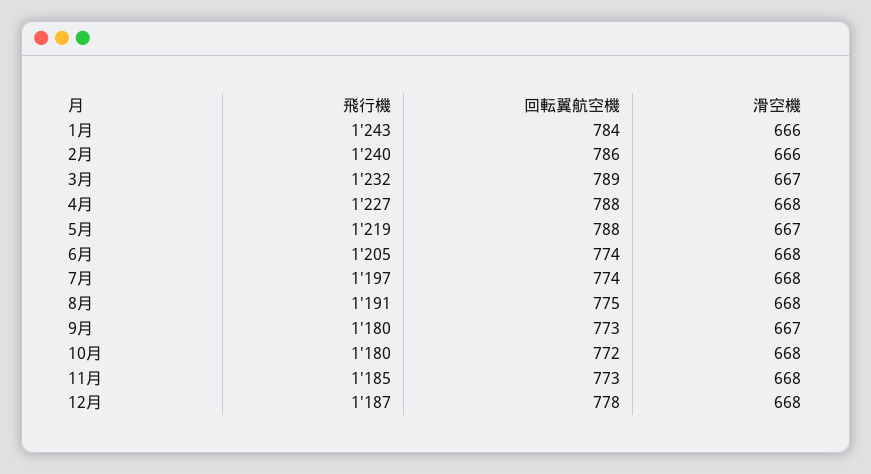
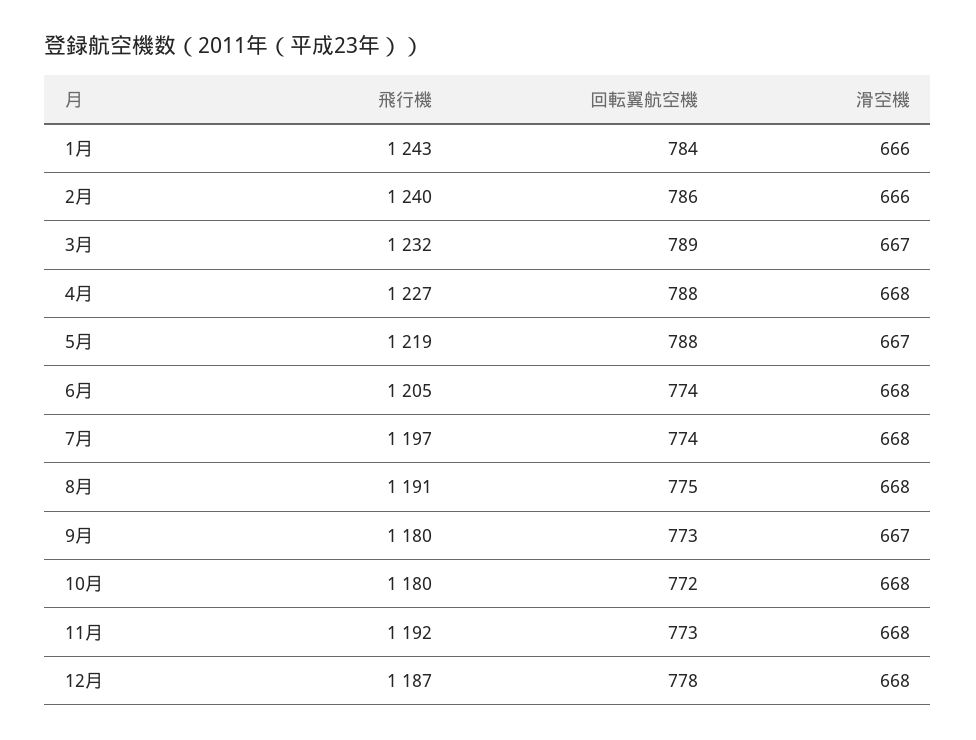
飛行機, 11月: 1185 -> 1192

